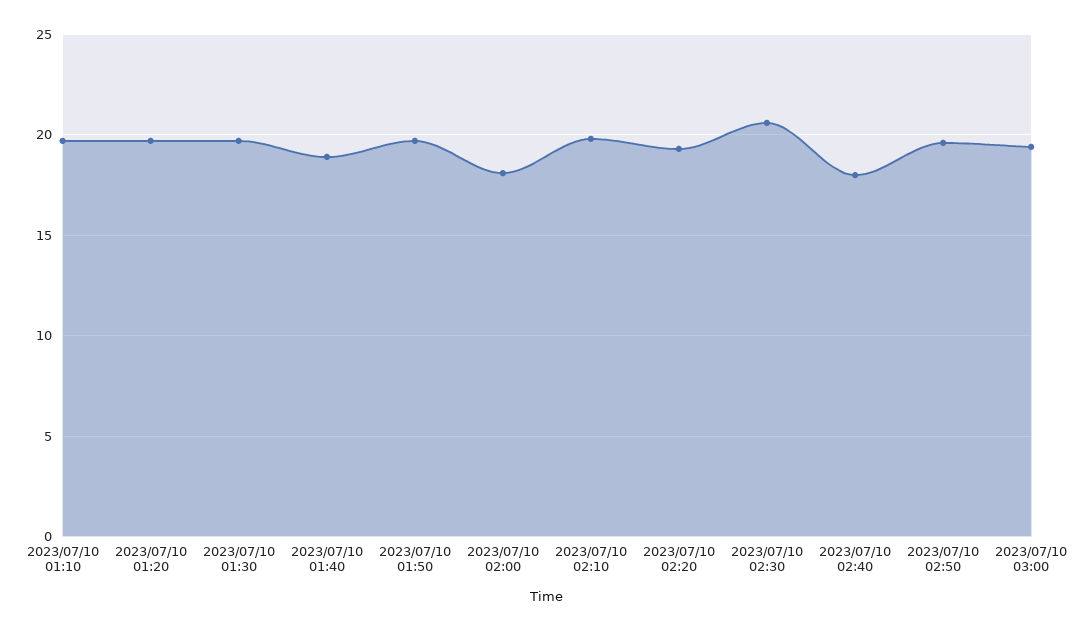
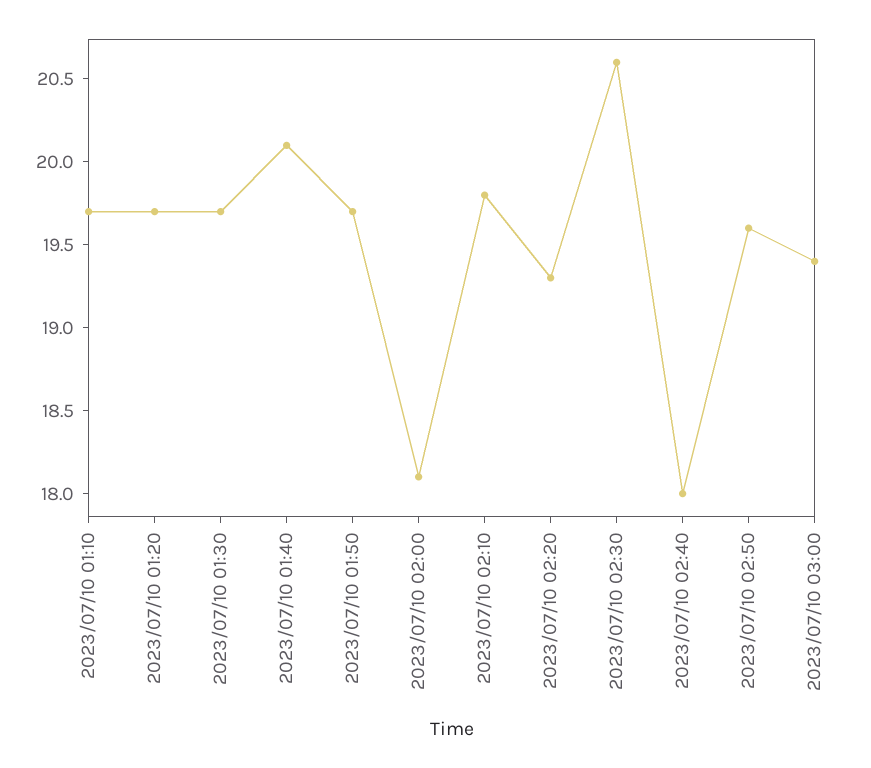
2023/07/10 01:40: 19 -> 20.1

